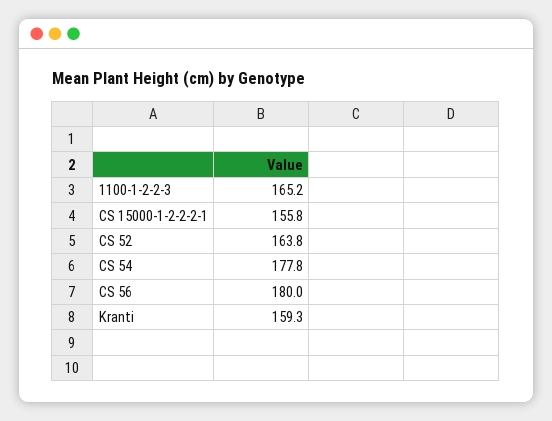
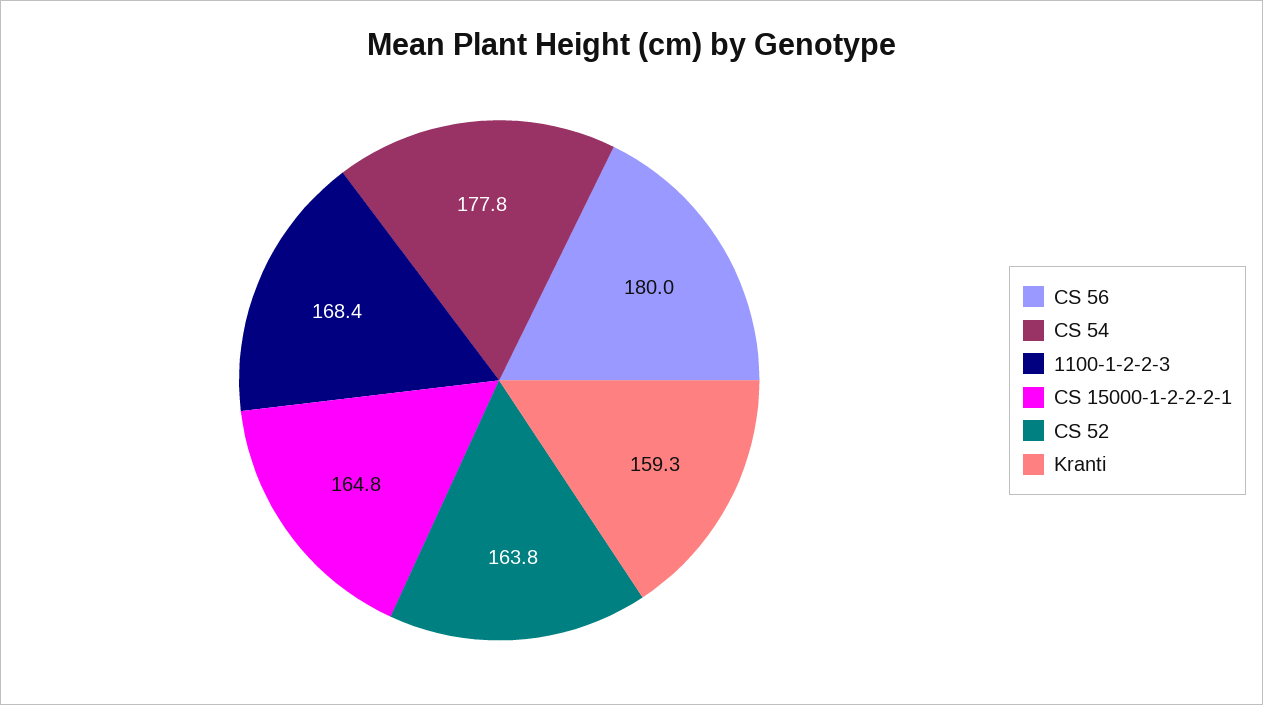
1100-1-2-2-3: 165.2 -> 168.4
CS 15000-1-2-2-2-1: 155.8 -> 164.8

